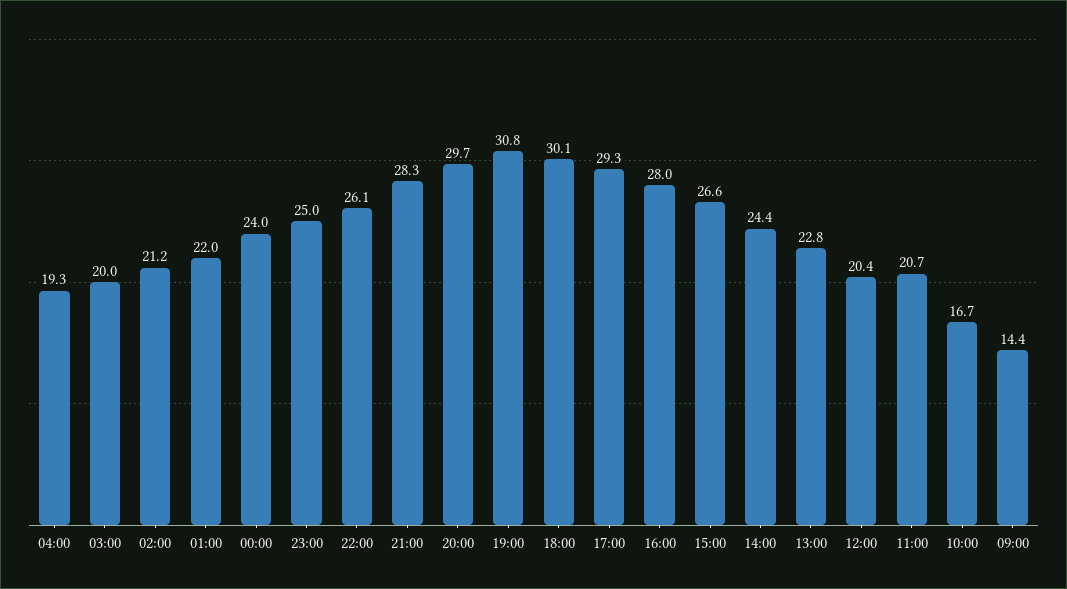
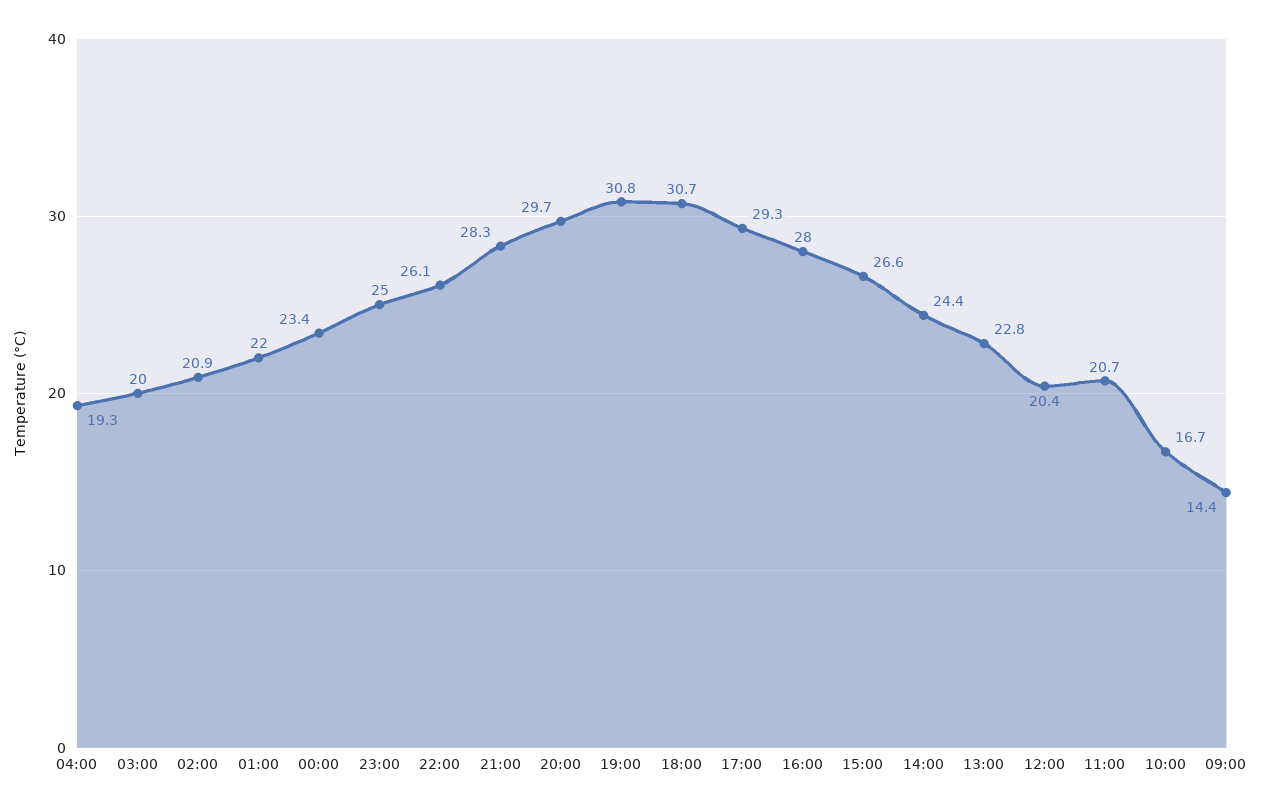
02:00: 21.2 -> 20.9
00:00: 24 -> 23.4
18:00: 30.1 -> 30.7

